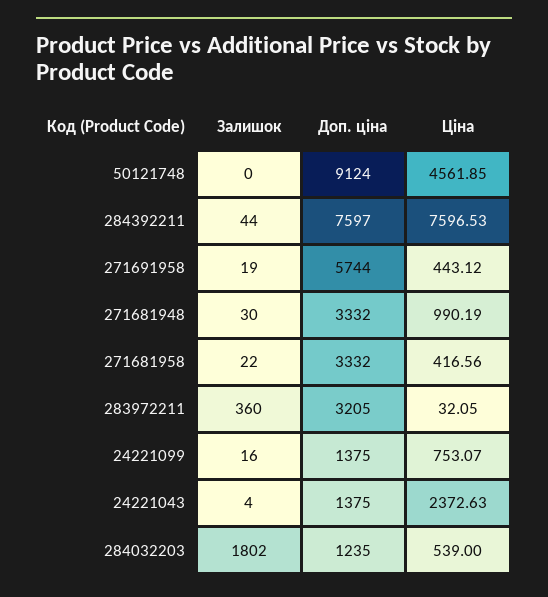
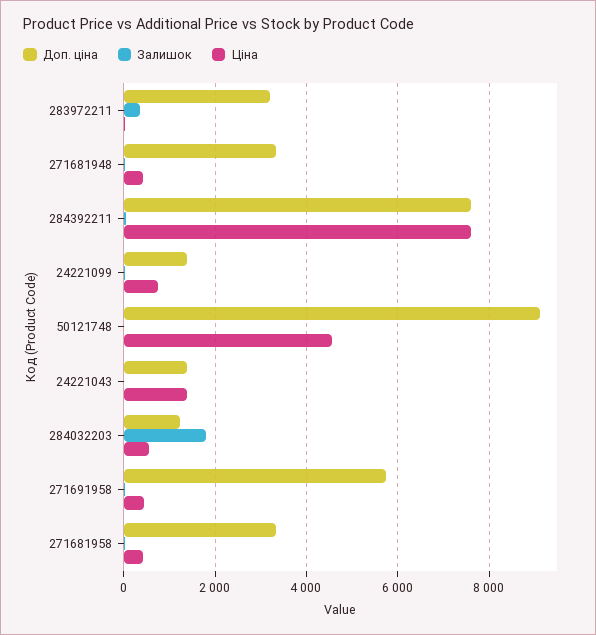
Ціна, 271681948: 990.19 -> 400
Ціна, 24221043: 2372.63 -> 1400

